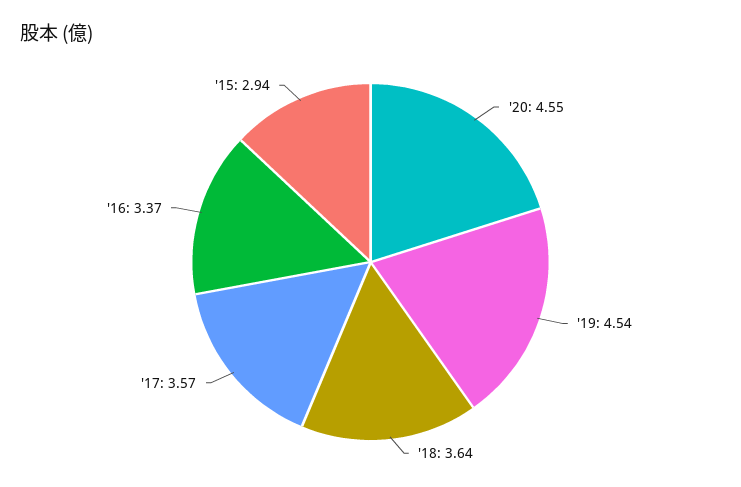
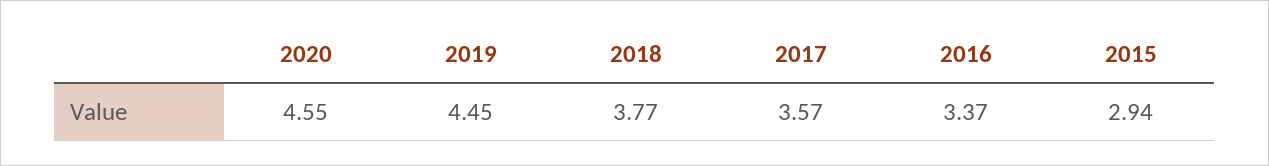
'19: 4.54 -> 4.45
'18: 3.64 -> 3.77

